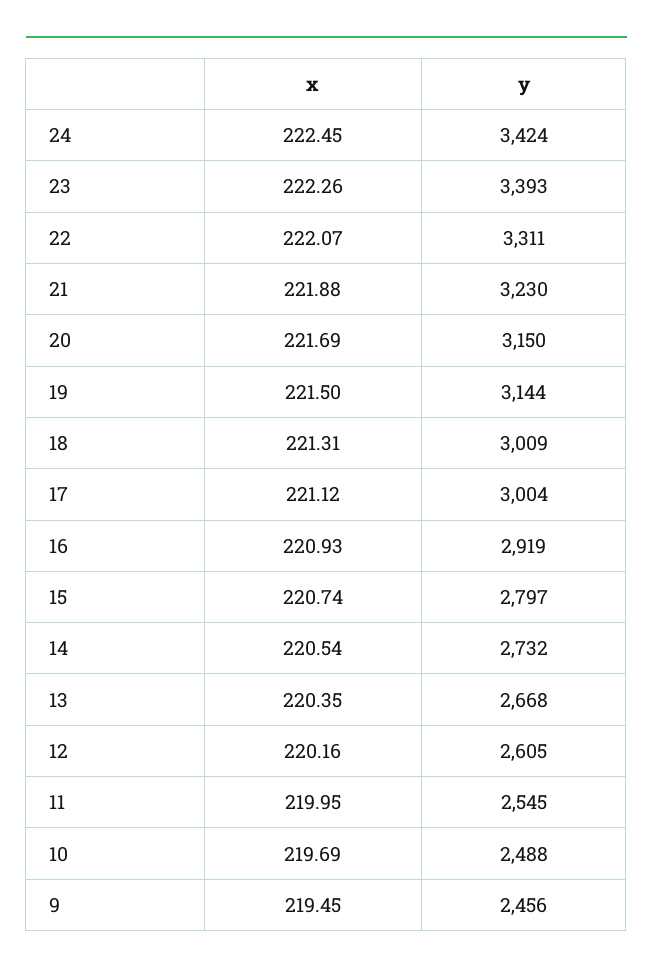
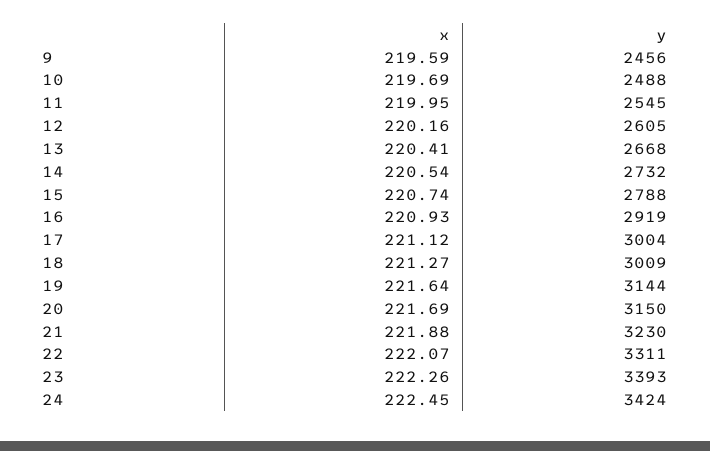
x, 19: 221.5 -> 221.64
x, 18: 221.31 -> 221.27
y, 15: 2797 -> 2788
x, 13: 220.35 -> 220.41
x, 9: 219.45 -> 219.59

